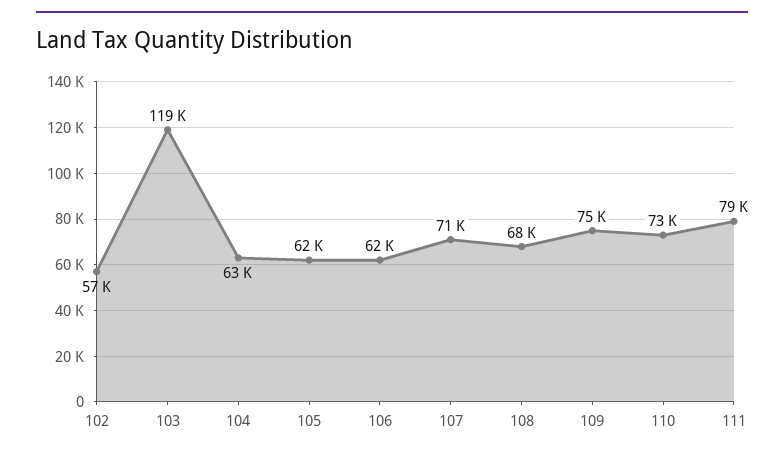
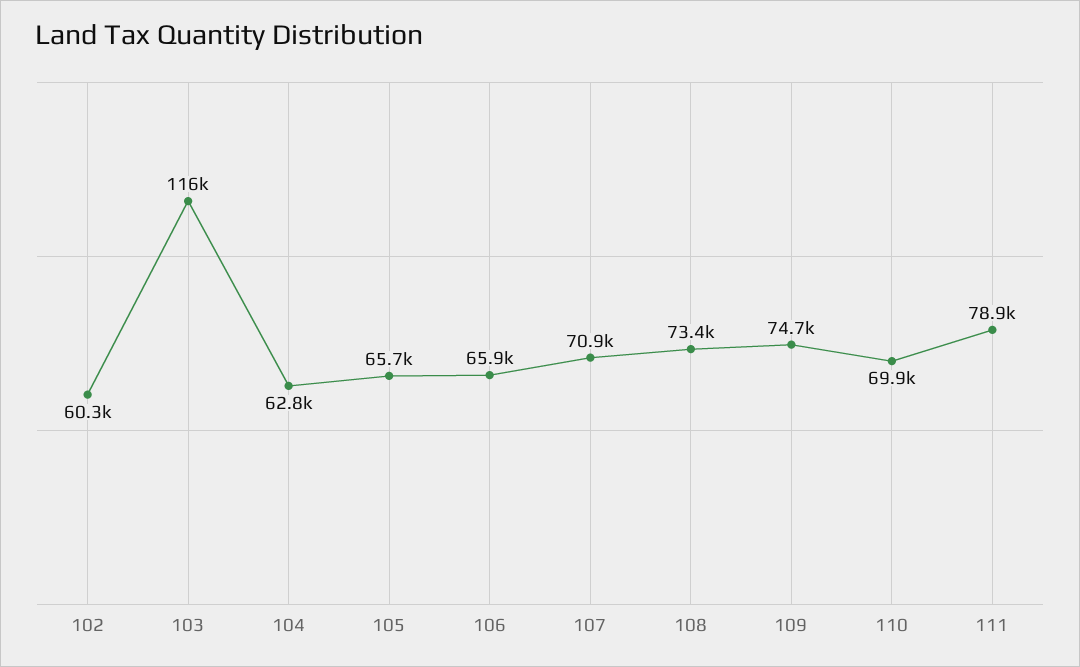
102: 57000 -> 60300
103: 119000 -> 116000
105: 62000 -> 65700
106: 62000 -> 65900
108: 68000 -> 73400
110: 73000 -> 69900

